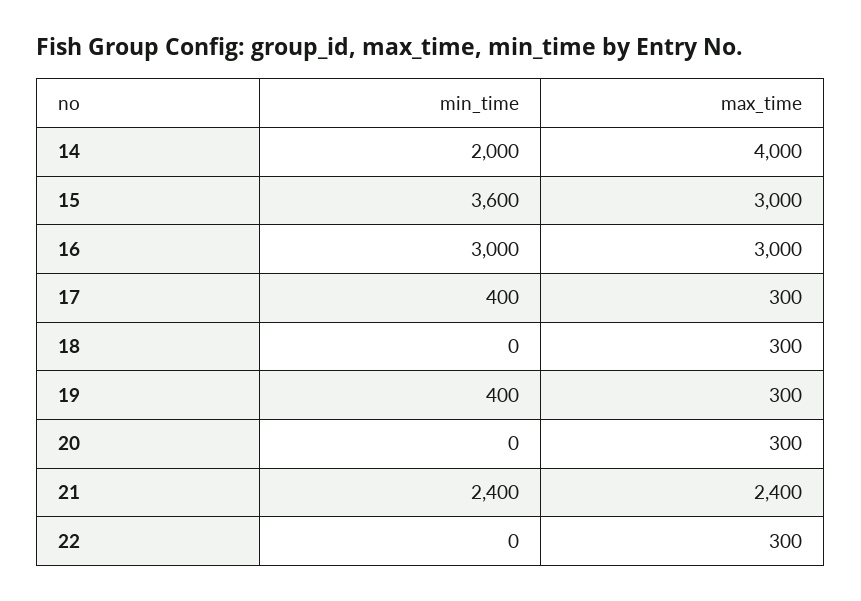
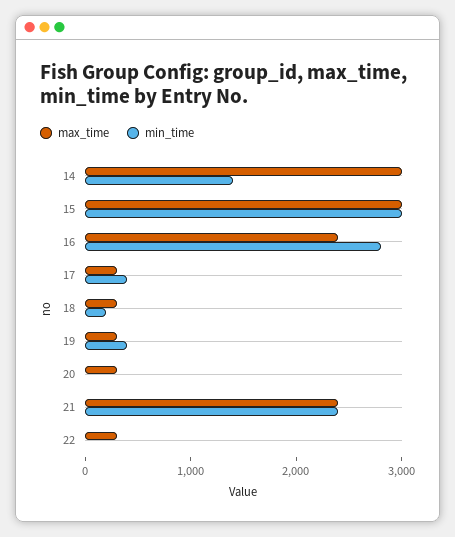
min_time, 14: 2000 -> 1400
max_time, 14: 4000 -> 3000
min_time, 15: 3600 -> 3000
min_time, 16: 3000 -> 2800
max_time, 16: 3000 -> 2400
min_time, 18: 0 -> 200

